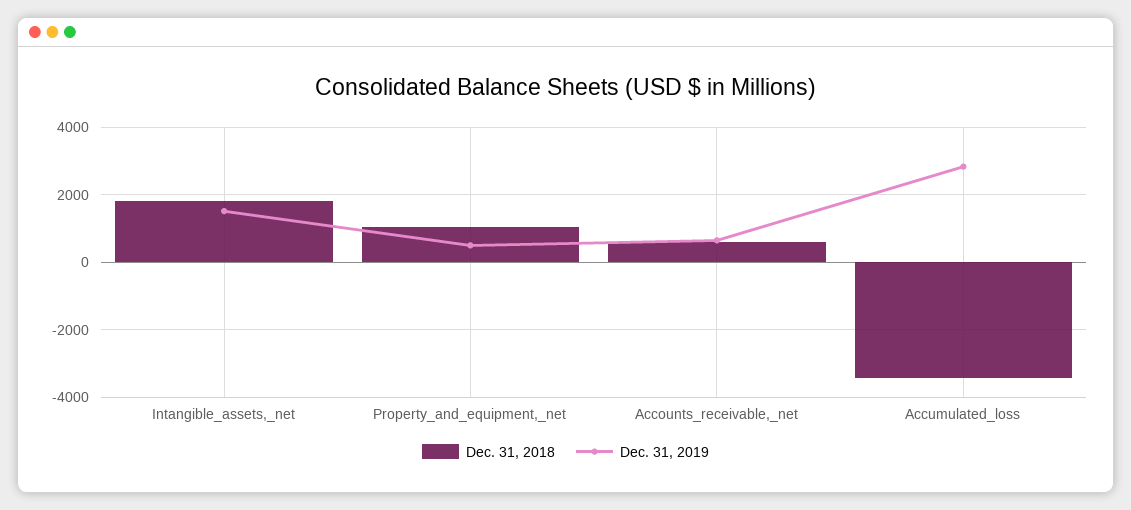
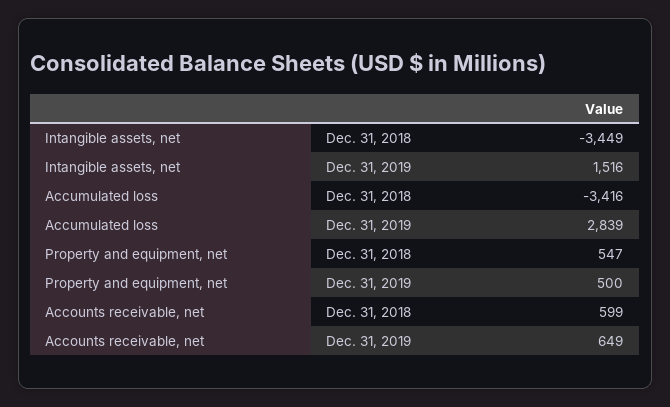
Dec. 31, 2018, Intangible_assets,_net: 1800 -> -3449
Dec. 31, 2018, Property_and_equipment,_net: 1000 -> 547

